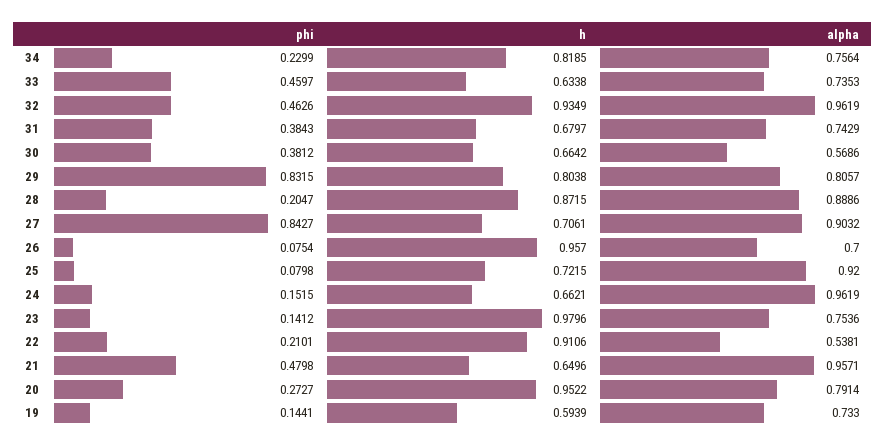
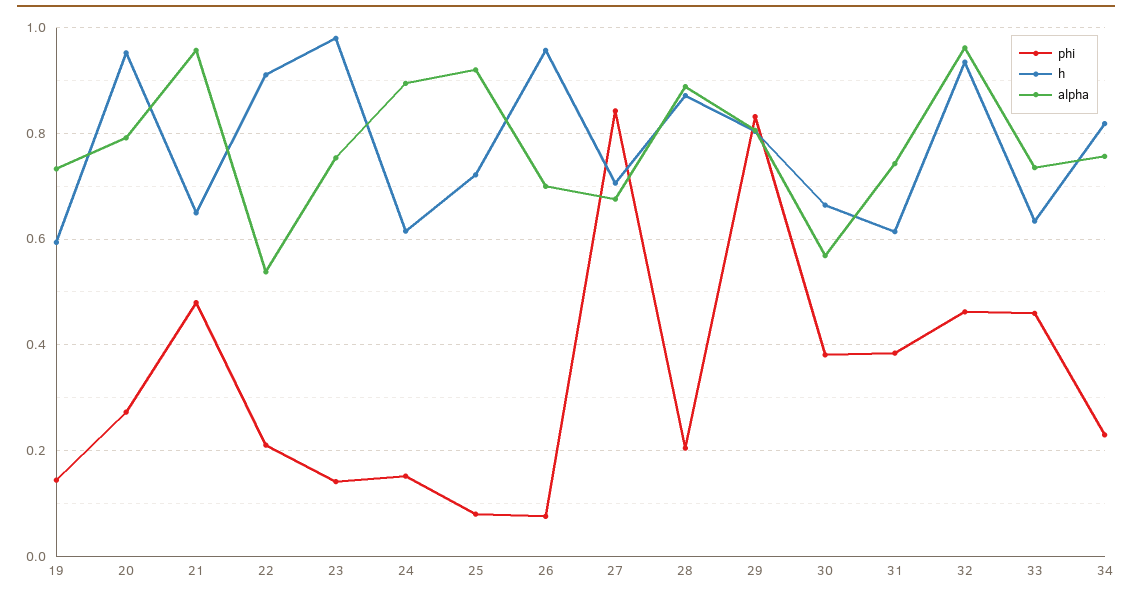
h, 31: 0.6797 -> 0.62
alpha, 27: 0.9032 -> 0.68
h, 24: 0.6621 -> 0.62
alpha, 24: 0.9619 -> 0.9

